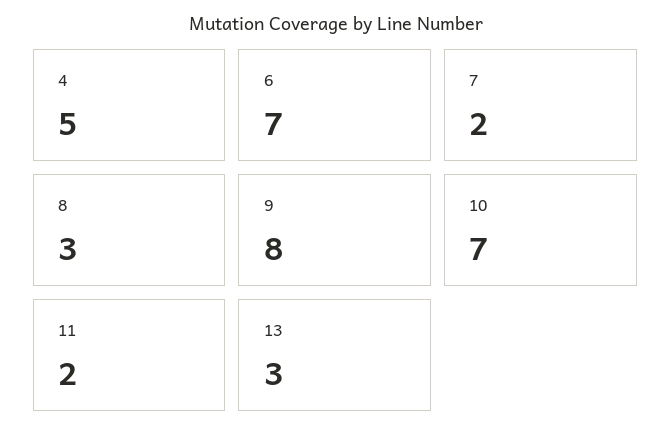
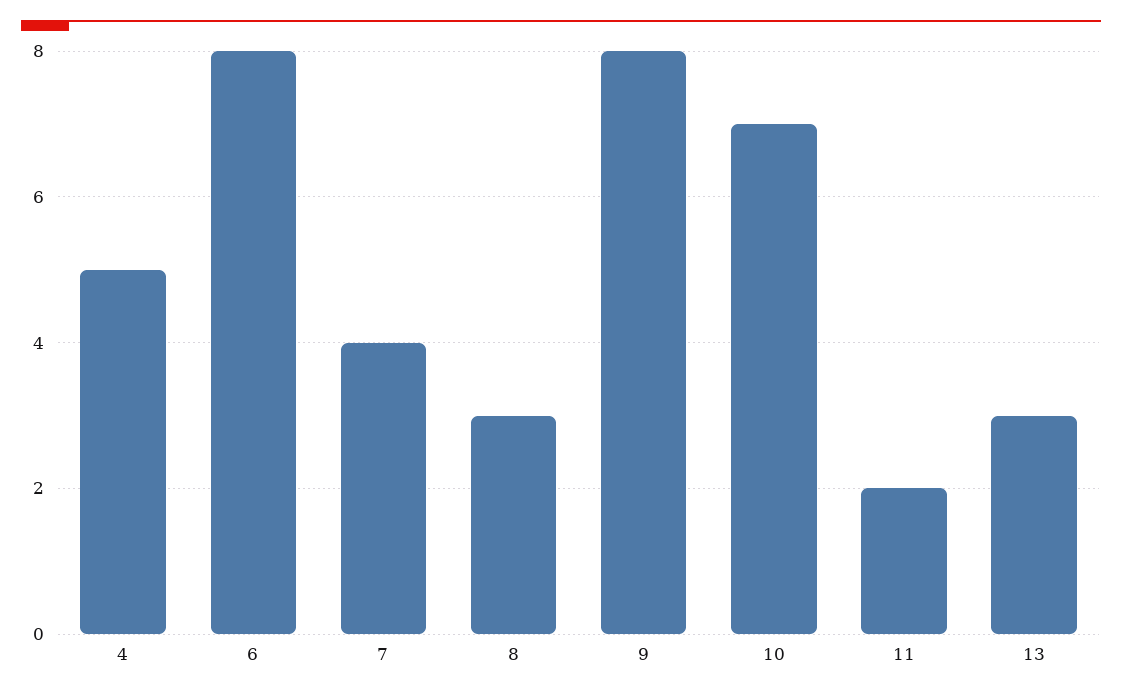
6: 7 -> 8
7: 2 -> 4

